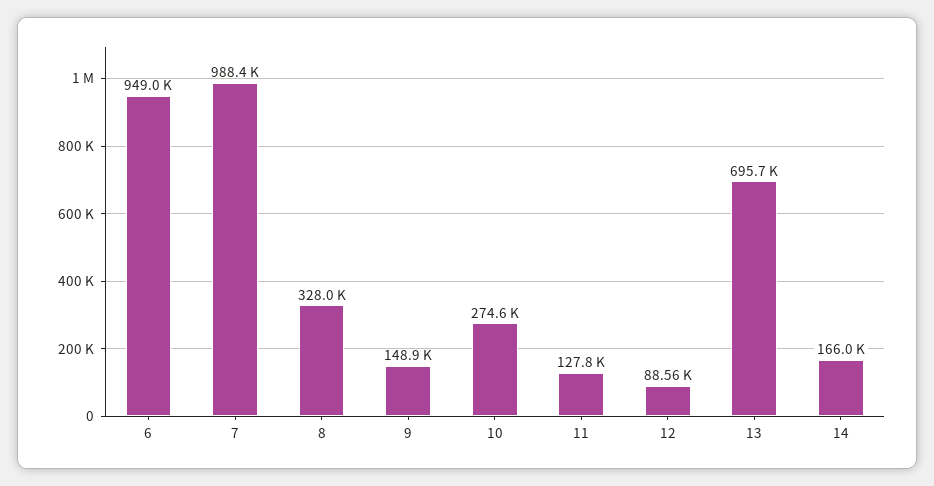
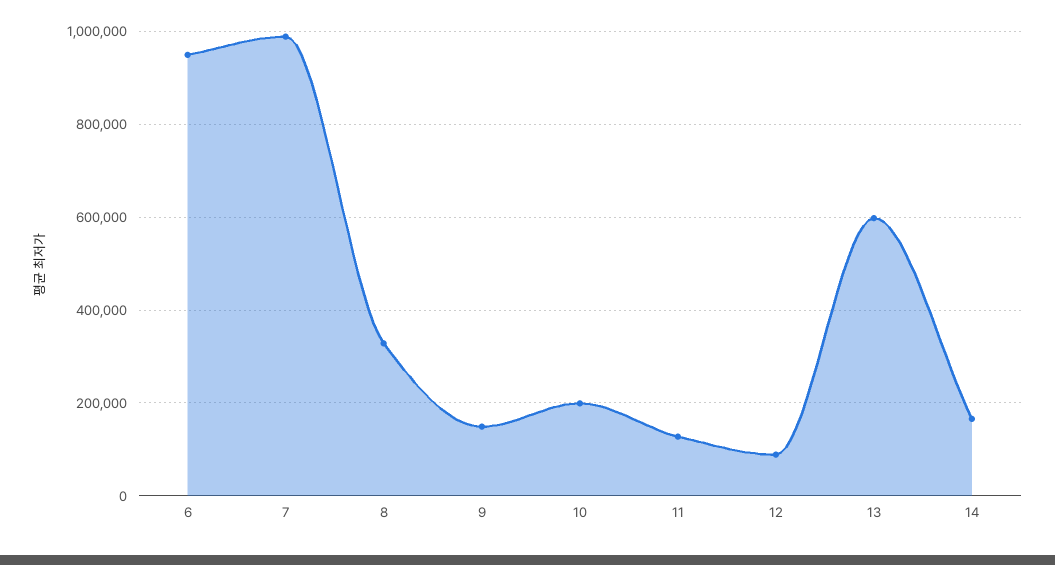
10: 274600 -> 200000
13: 695700 -> 600000

